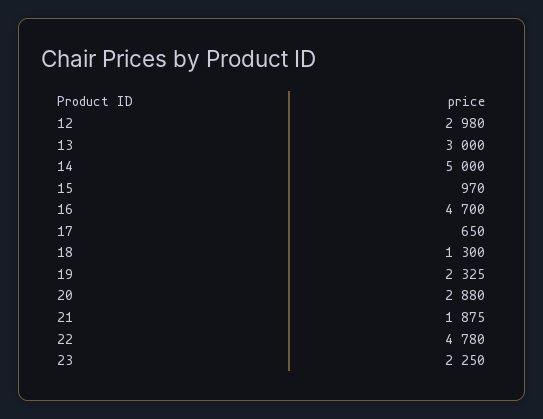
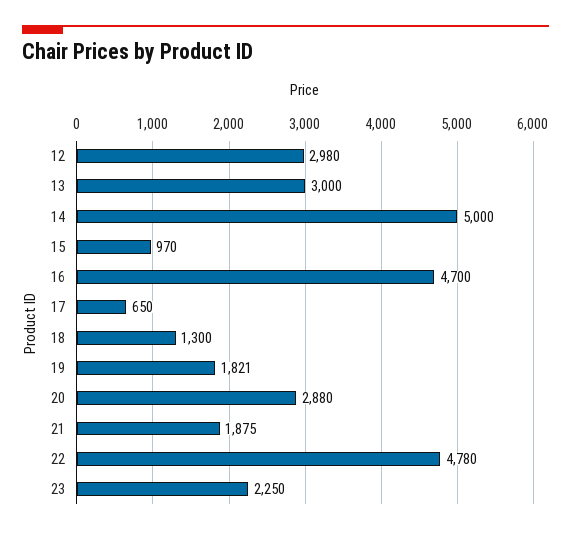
19: 2325 -> 1821

